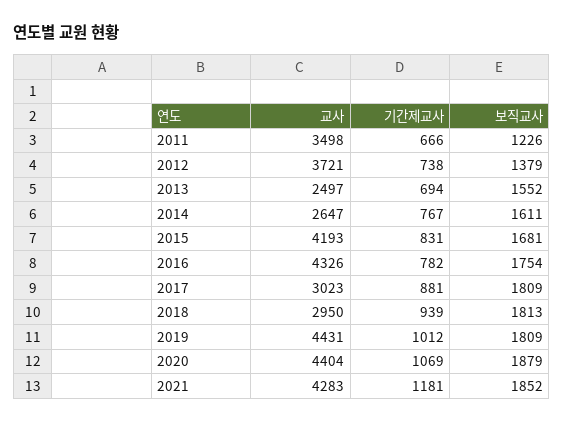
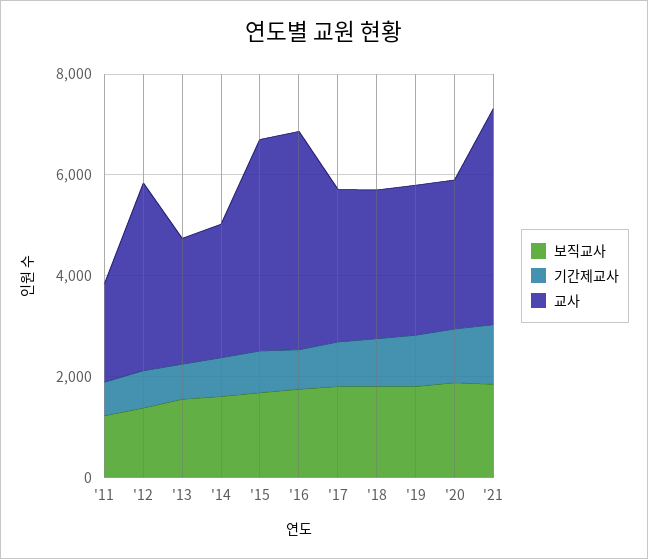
교사, 2011: 3498 -> 2000
교사, 2019: 4431 -> 3000
교사, 2020: 4404 -> 3000

